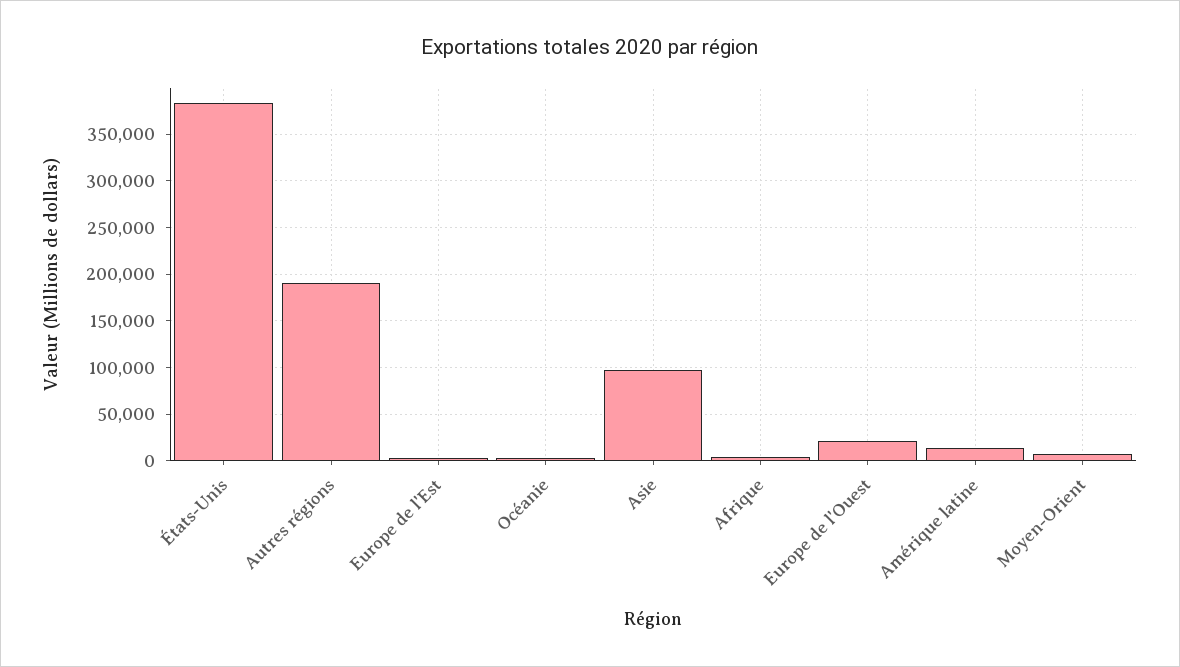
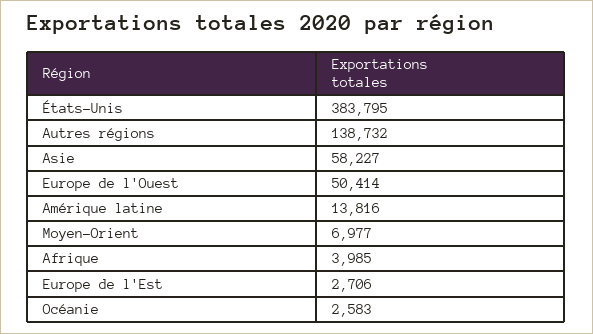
Autres régions: 190000 -> 138732
Asie: 100000 -> 58227
Europe de l'Ouest: 20000 -> 50414

